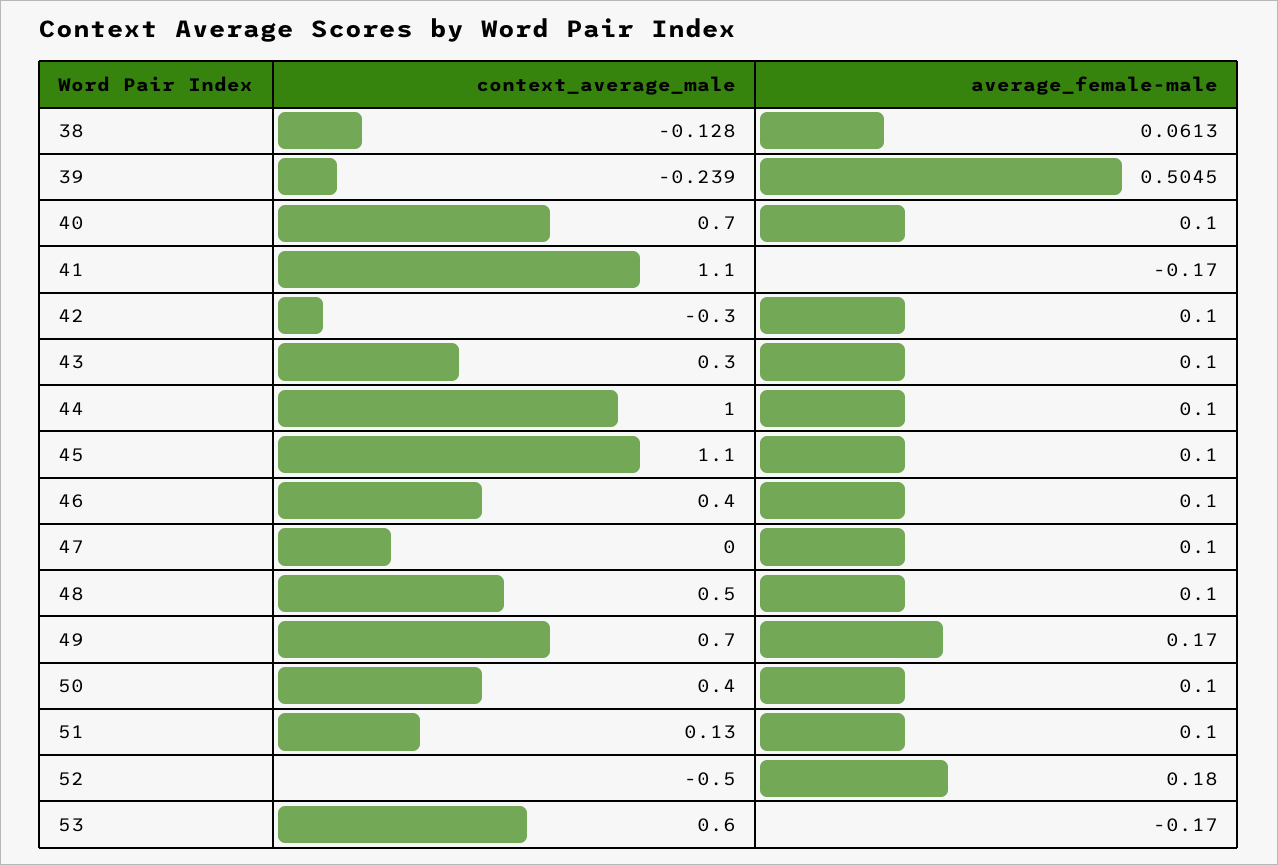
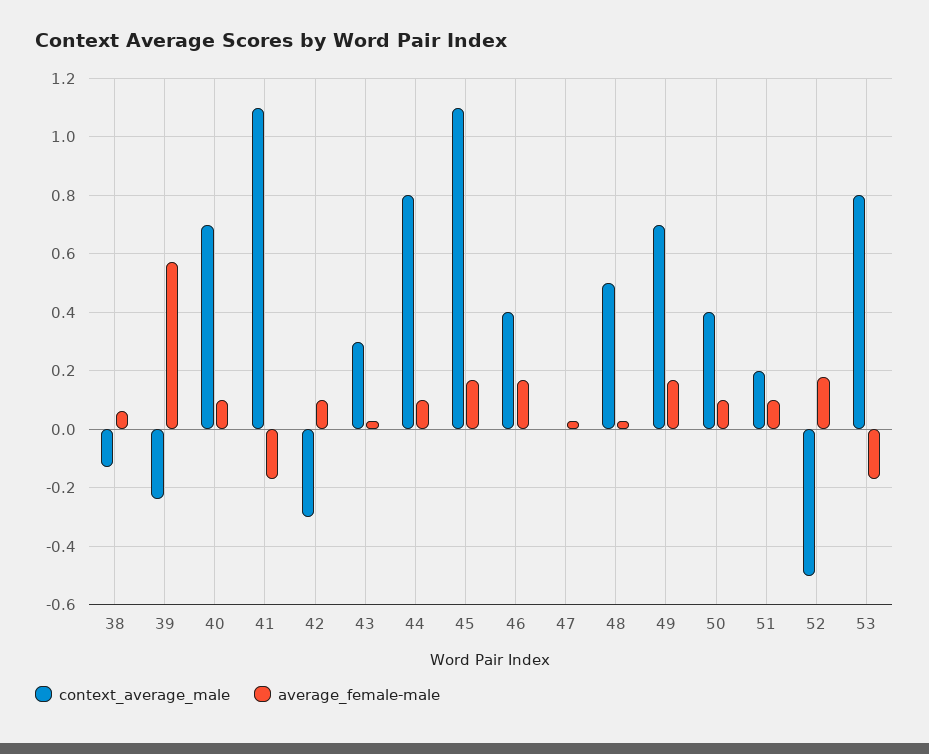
average_female-male, 39: 0.5045 -> 0.575
average_female-male, 43: 0.1 -> 0.025
context_average_male, 44: 1 -> 0.8
average_female-male, 45: 0.1 -> 0.175
average_female-male, 46: 0.1 -> 0.175
average_female-male, 47: 0.1 -> 0.025
average_female-male, 48: 0.1 -> 0.025
context_average_male, 51: 0.13 -> 0.2
context_average_male, 53: 0.6 -> 0.8

